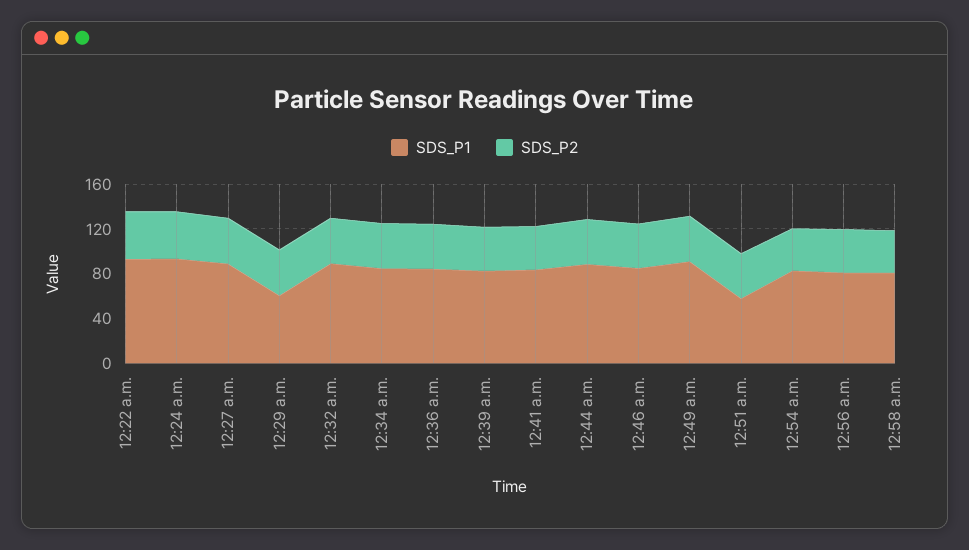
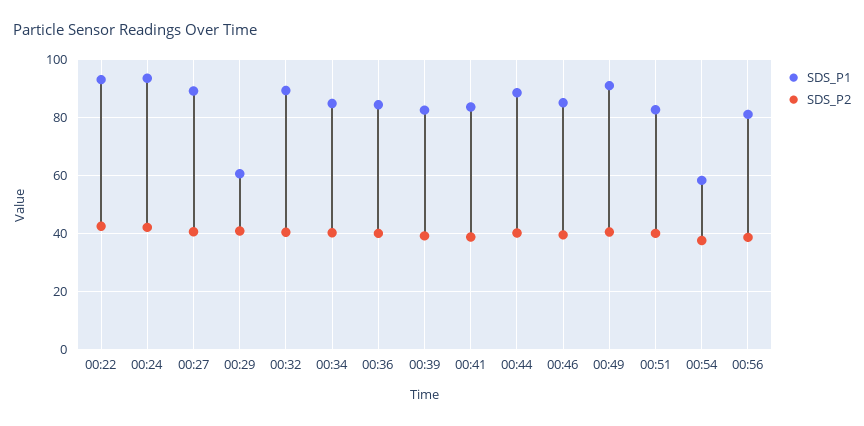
SDS_P1, 12:51 a.m.: 60 -> 82.5
SDS_P1, 12:54 a.m.: 80 -> 57.5
SDS_P1, 12:58 a.m.: 80 -> none
SDS_P2, 12:58 a.m.: 40 -> none

